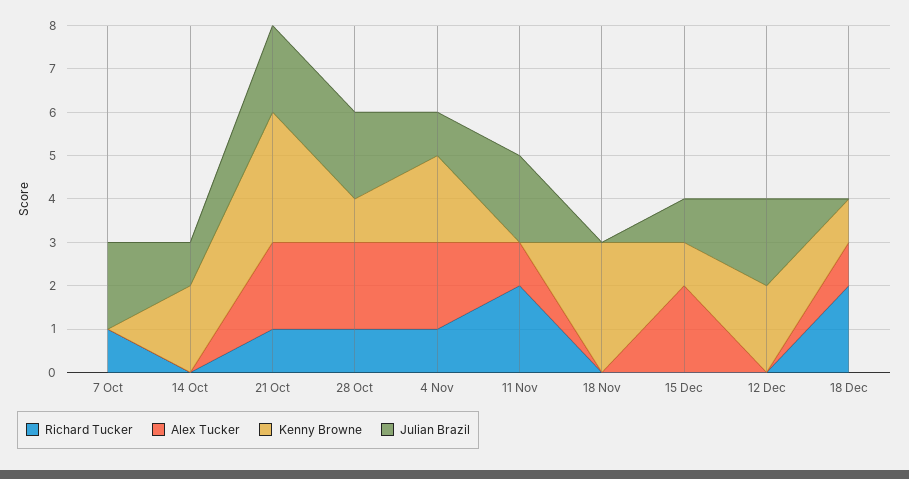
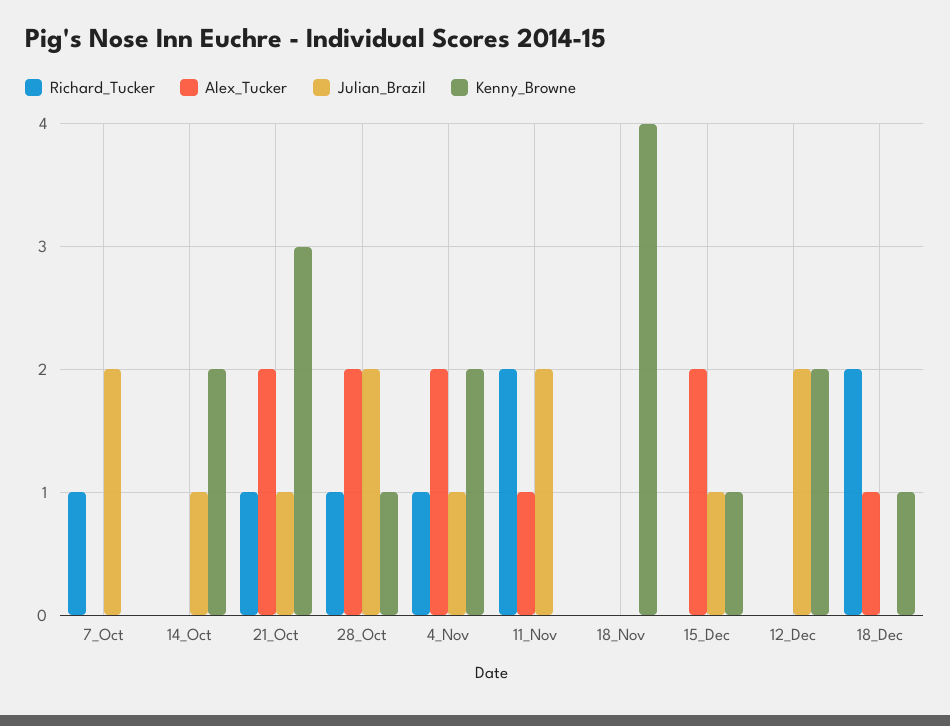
Julian Brazil, 21 Oct: 2 -> 1
Kenny Browne, 18 Nov: 3 -> 4

